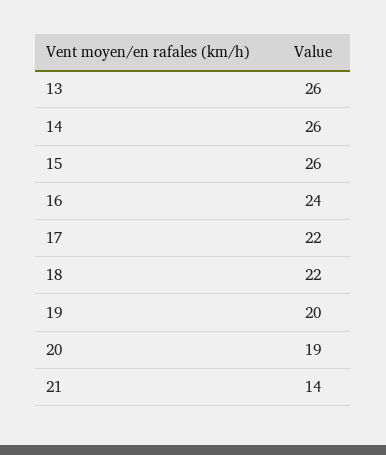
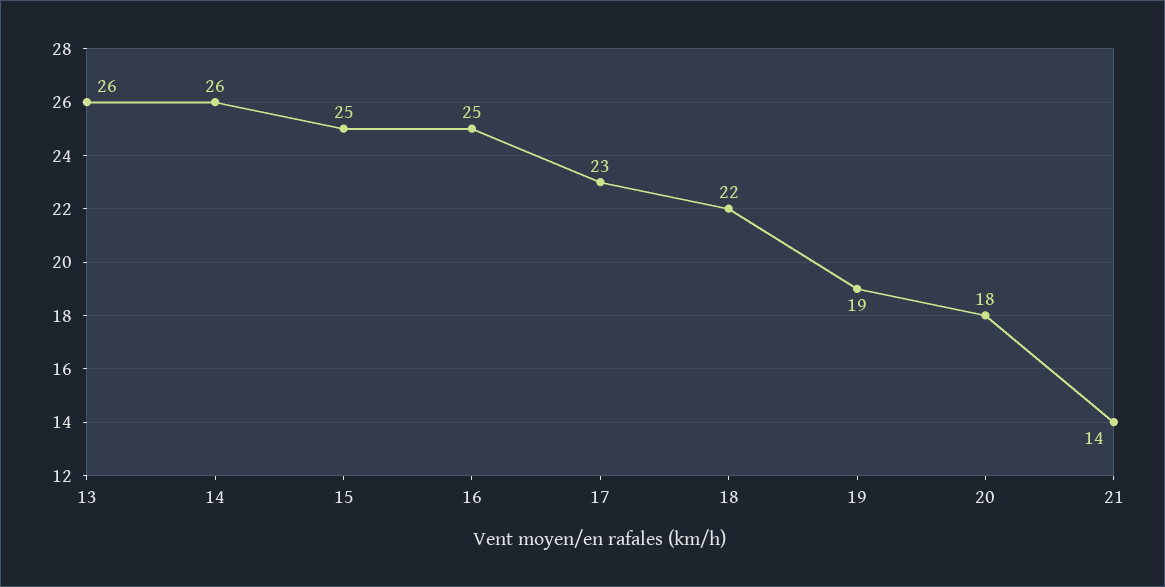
15: 26 -> 25
16: 24 -> 25
17: 22 -> 23
19: 20 -> 19
20: 19 -> 18

